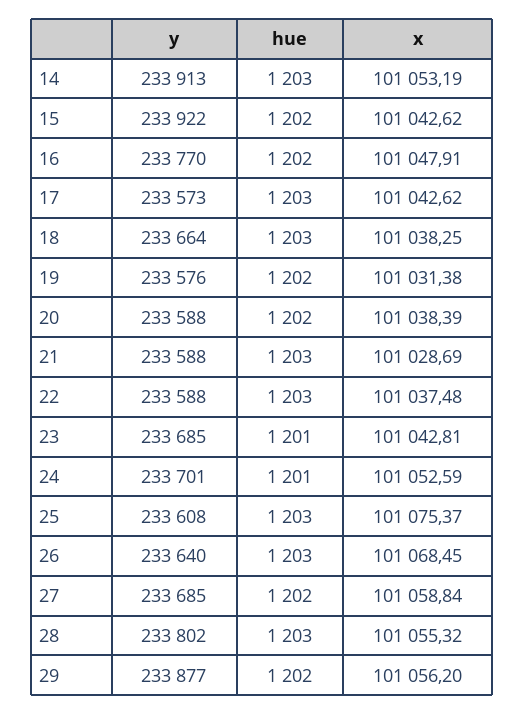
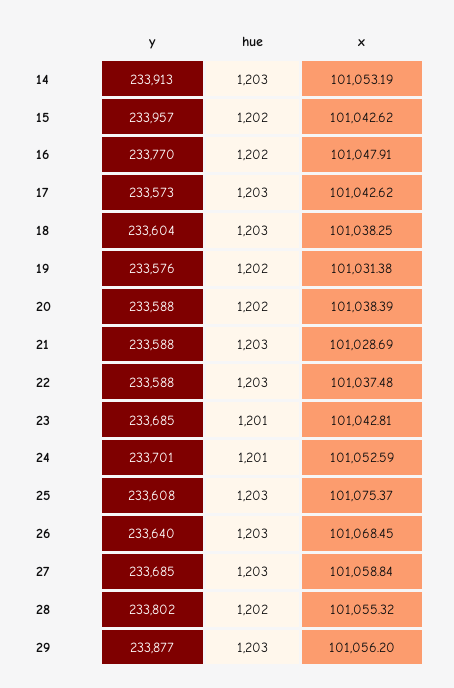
y, 15: 233922 -> 233957
y, 18: 233664 -> 233604
hue, 27: 1202 -> 1203
hue, 28: 1203 -> 1202
hue, 29: 1202 -> 1203

